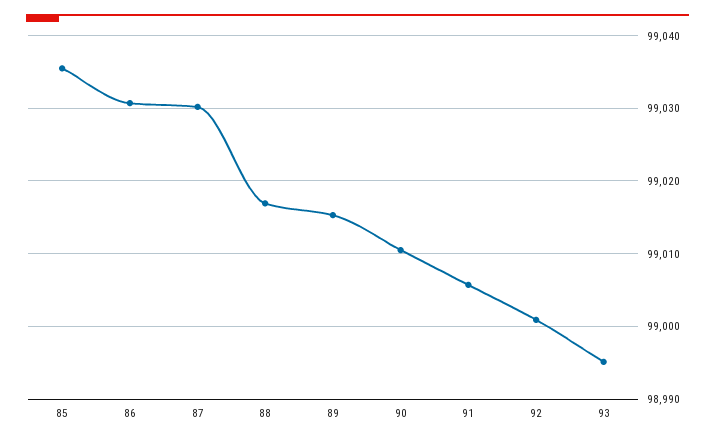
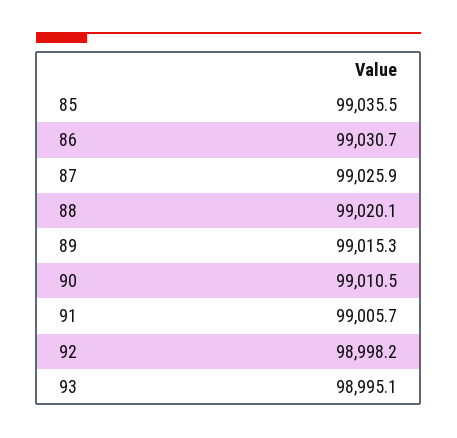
87: 99030 -> 99025.9
88: 99017 -> 99020.1
92: 99001 -> 98998.2

